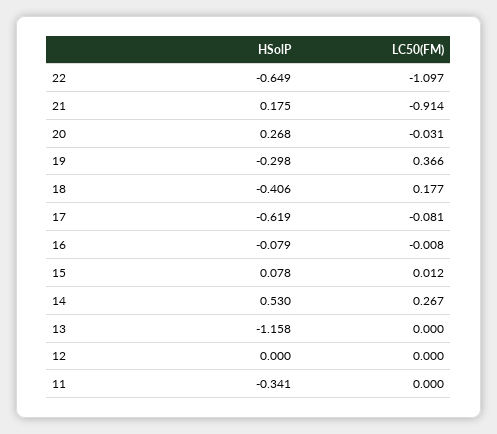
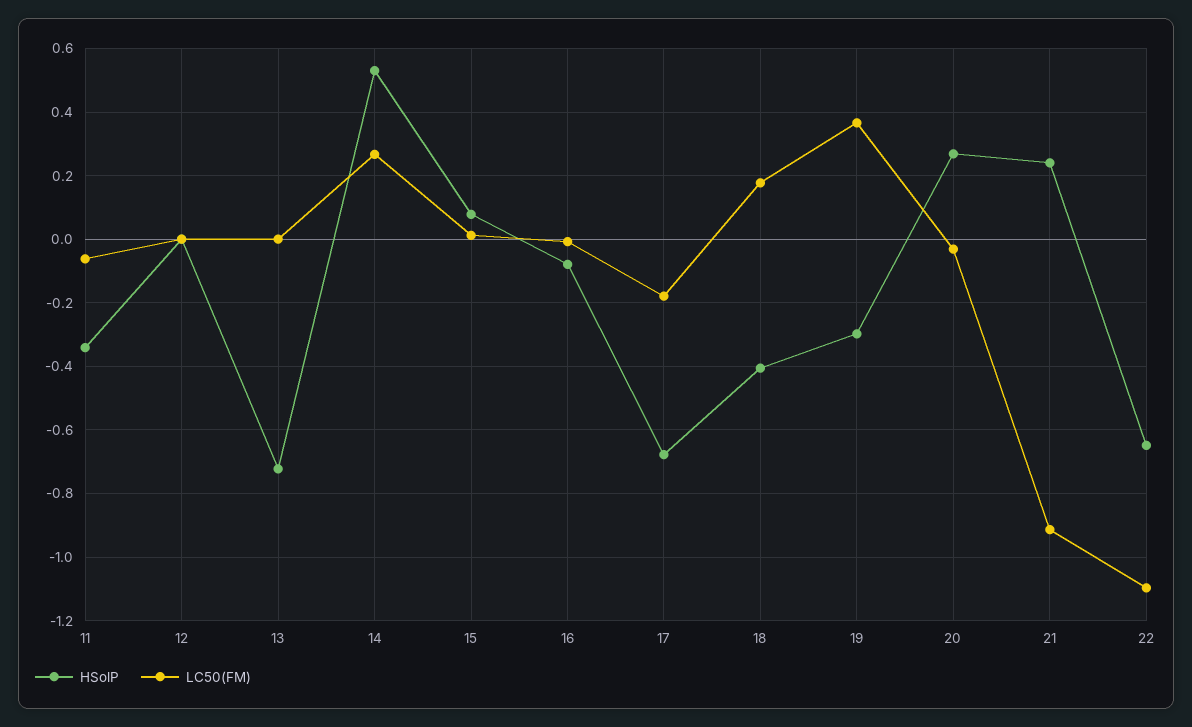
HSolP, 21: 0.175 -> 0.24
HSolP, 17: -0.619 -> -0.68
LC50(FM), 17: -0.081 -> -0.18
HSolP, 13: -1.158 -> -0.72
LC50(FM), 11: 0 -> -0.06

